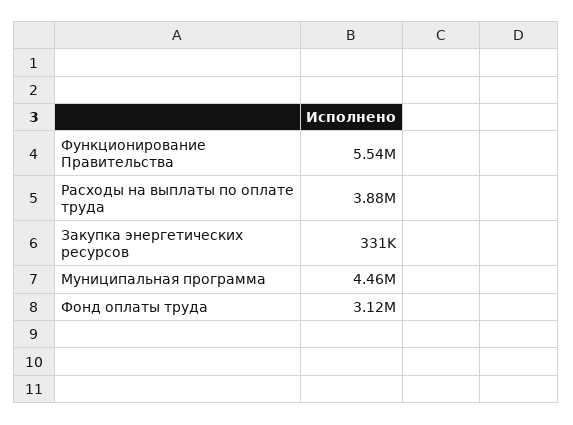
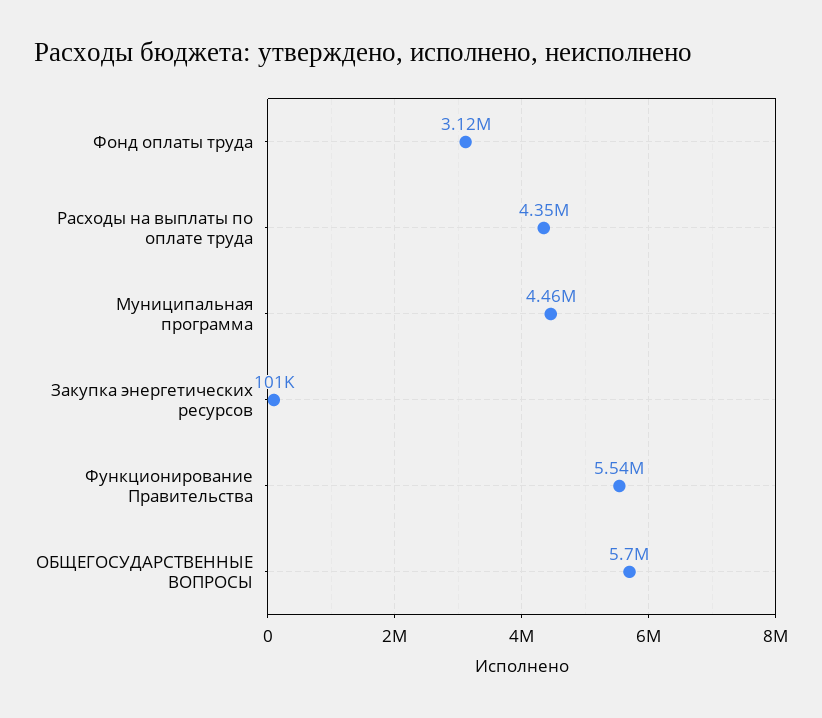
Расходы на выплаты по оплате труда: 3880000 -> 4350000
Закупка энергетических ресурсов: 331000 -> 101000
ОБЩЕГОСУДАРСТВЕННЫЕ ВОПРОСЫ: none -> 5700000

